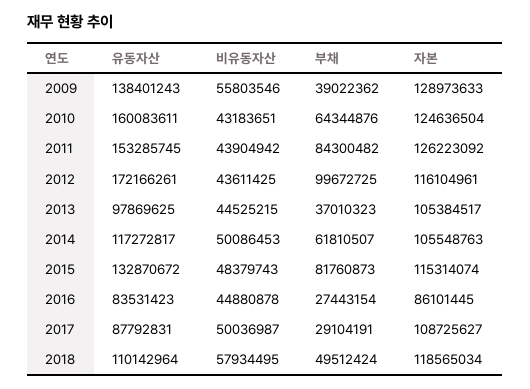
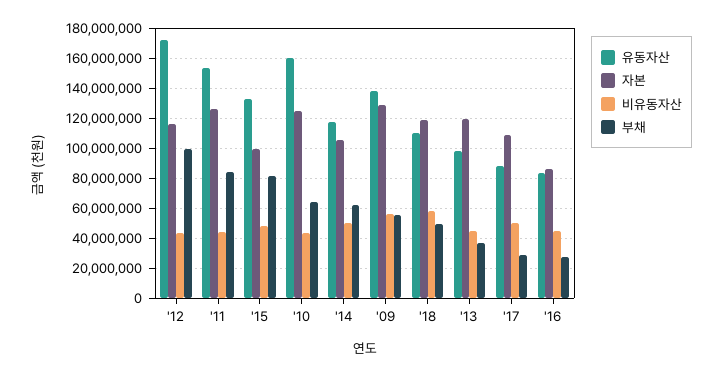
부채, 2009: 39022362 -> 55000000
자본, 2013: 105384517 -> 120000000
자본, 2015: 115314074 -> 100000000

